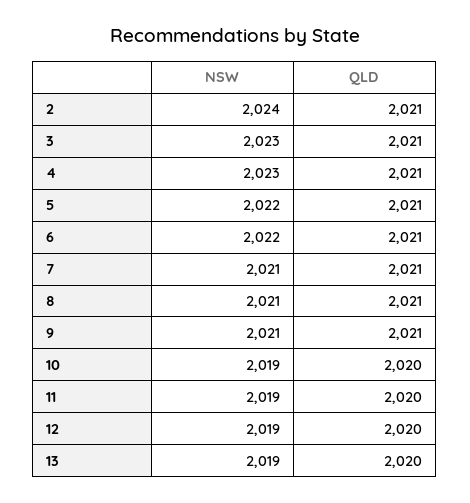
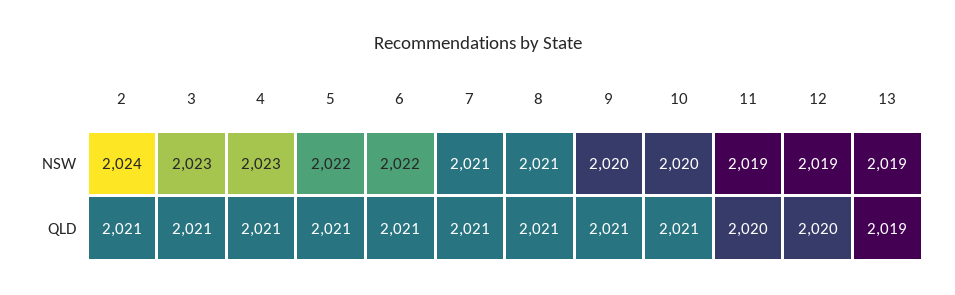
NSW, 9: 2021 -> 2020
NSW, 10: 2019 -> 2020
QLD, 10: 2020 -> 2021
QLD, 13: 2020 -> 2019

